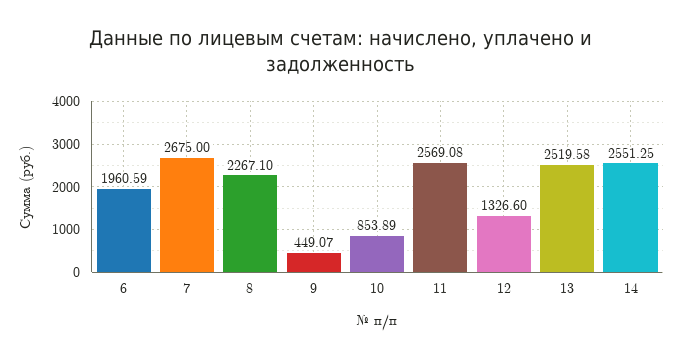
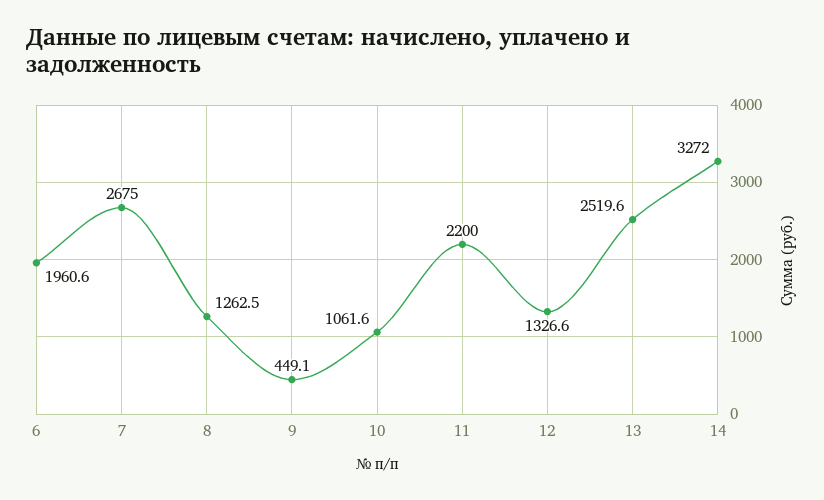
8: 2267.1 -> 1262.5
10: 853.89 -> 1061.6
11: 2569.08 -> 2200
14: 2551.25 -> 3272

